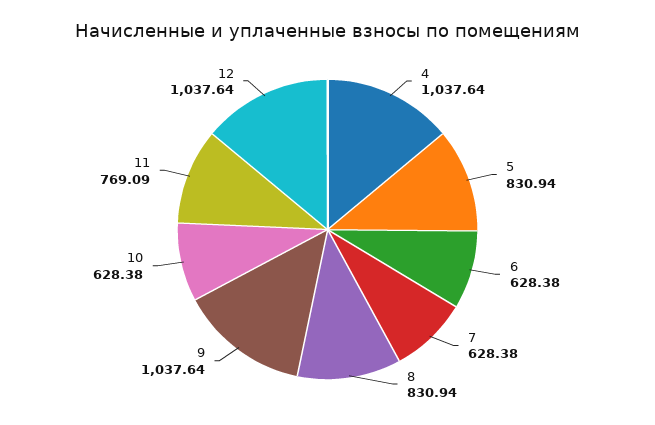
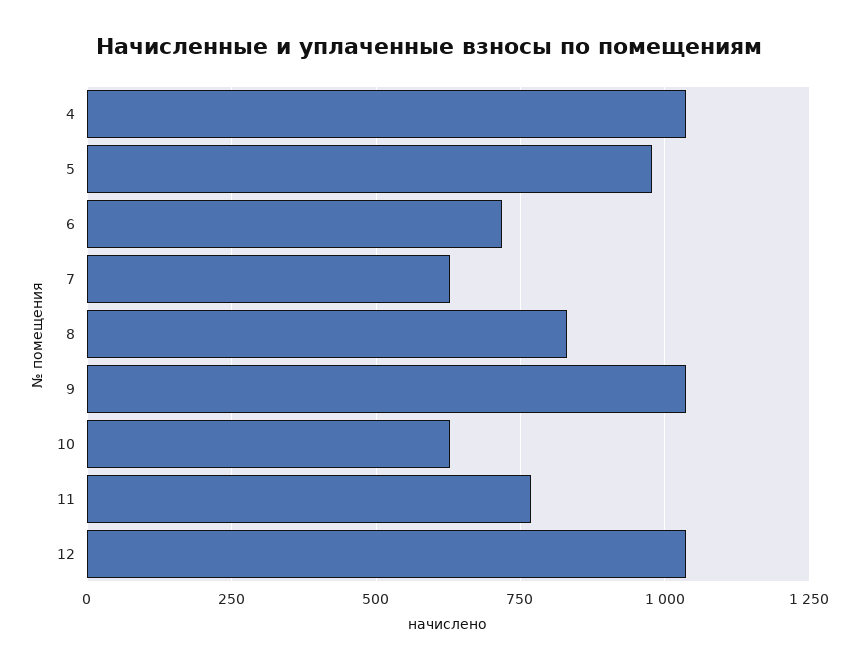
5: 830.94 -> 975
6: 628.38 -> 725

